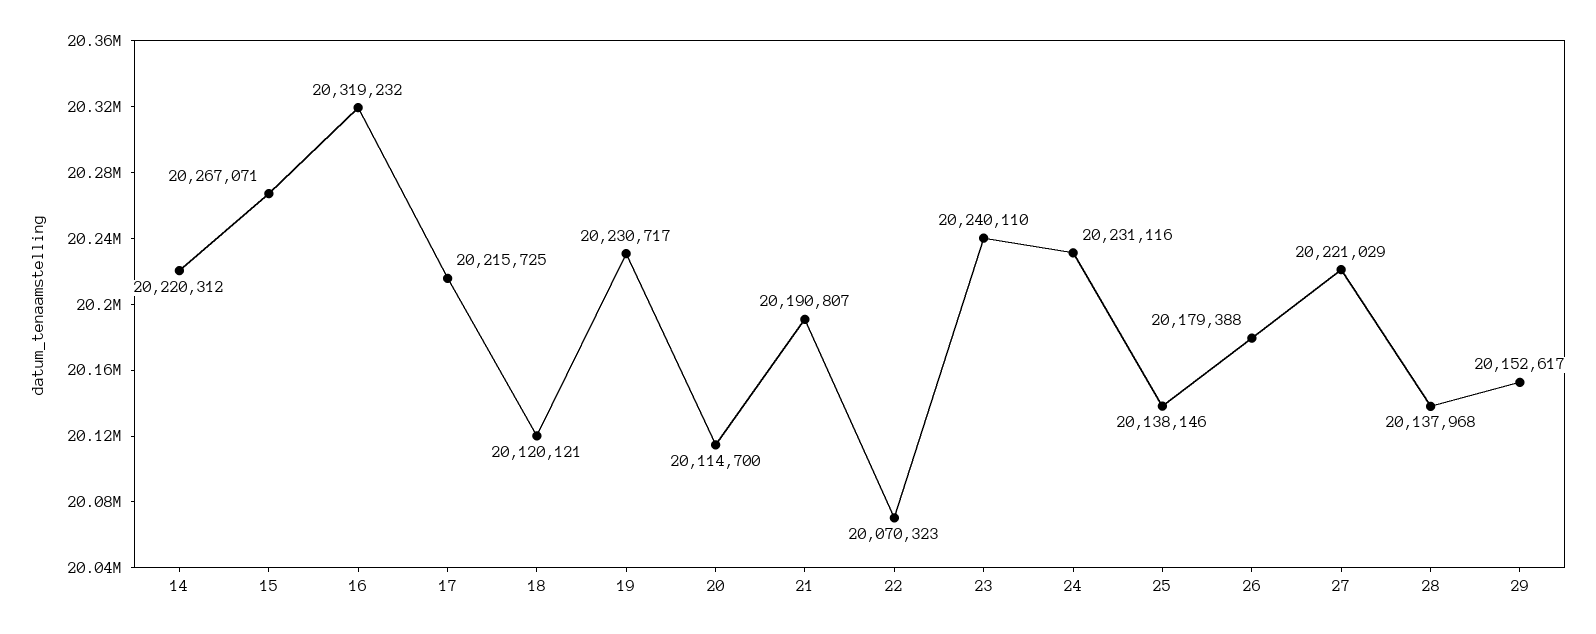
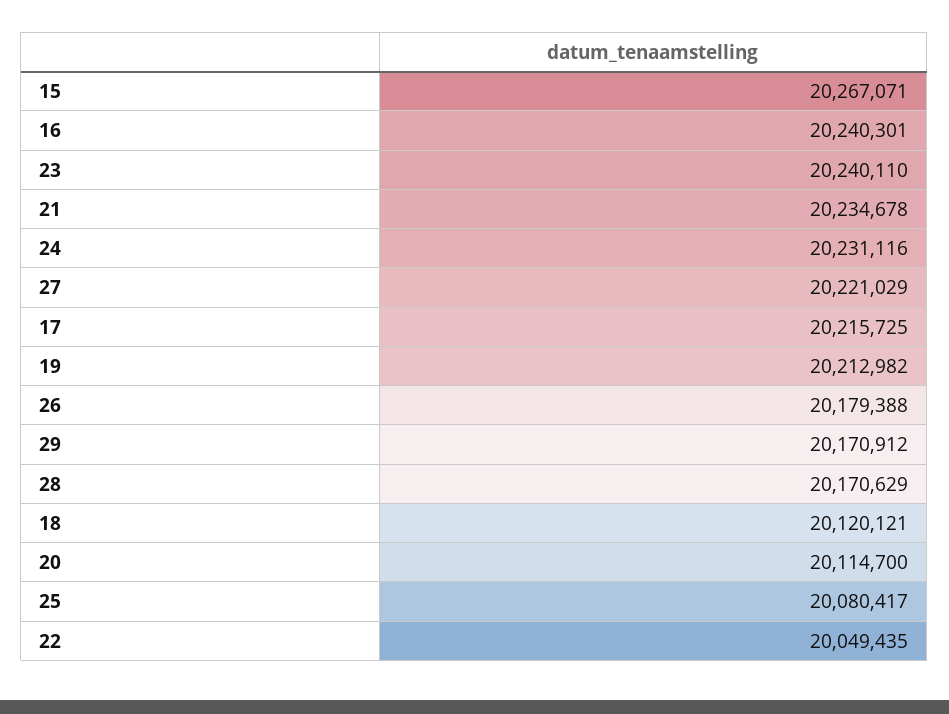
14: 20220312 -> none
16: 20319232 -> 20240301
19: 20230717 -> 20212982
21: 20190807 -> 20234678
22: 20070323 -> 20049435
25: 20138146 -> 20080417
28: 20137968 -> 20170629
29: 20152617 -> 20170912

